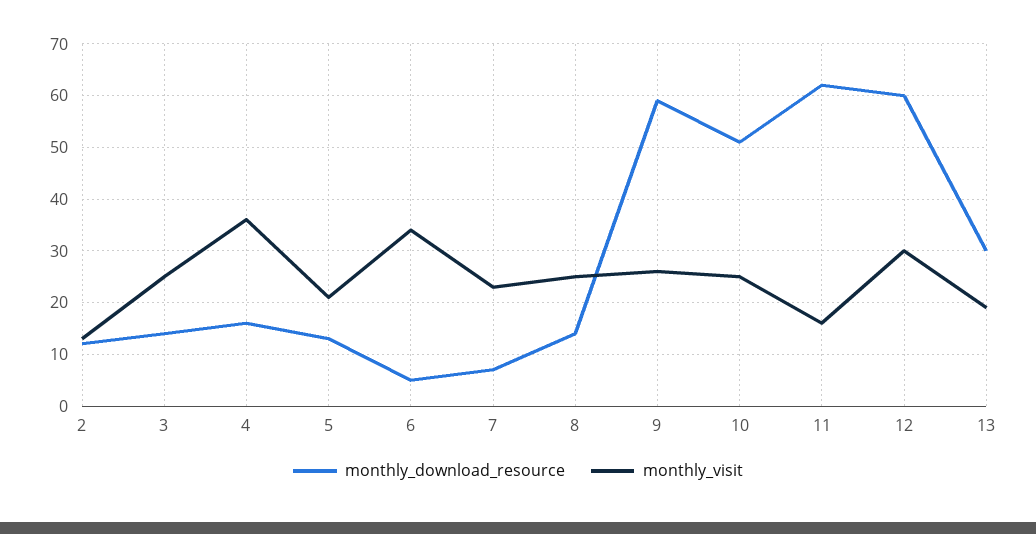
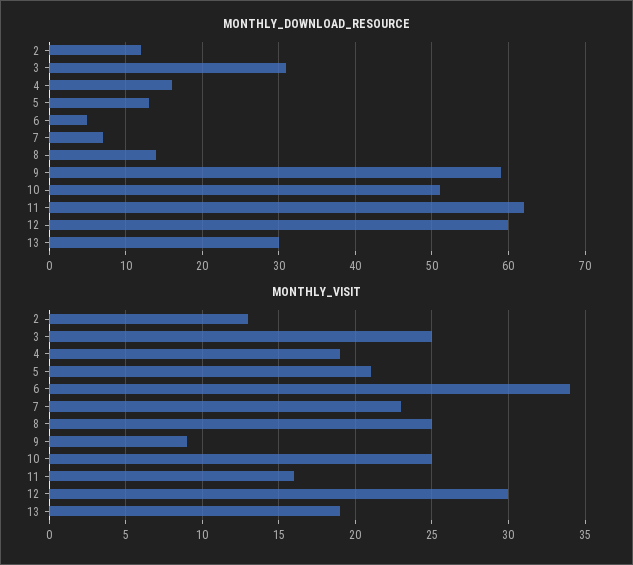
monthly_download_resource, 3: 15 -> 31
monthly_visit, 4: 35 -> 19
monthly_visit, 9: 25 -> 9

